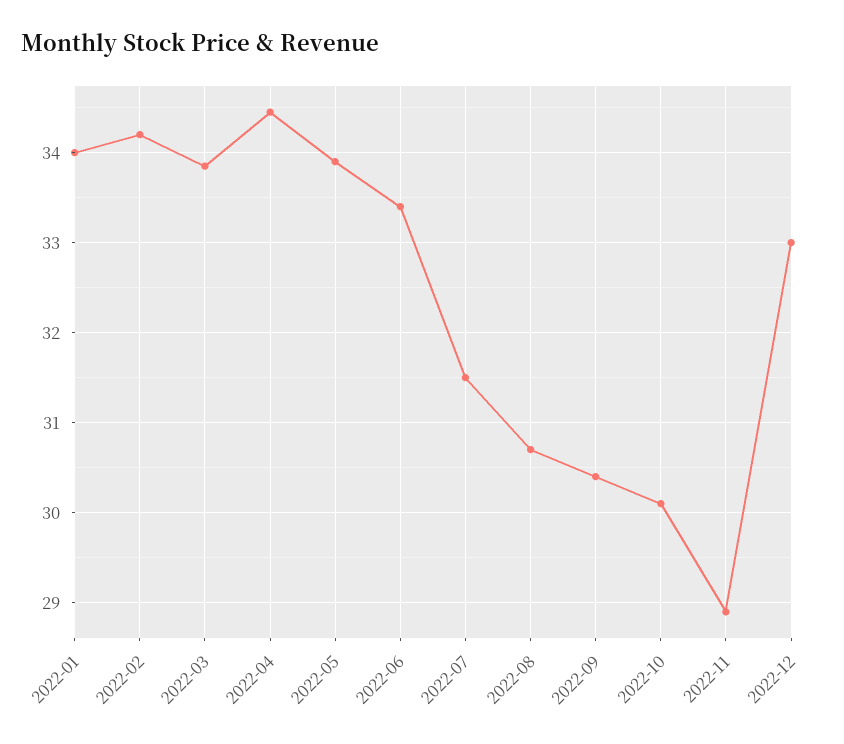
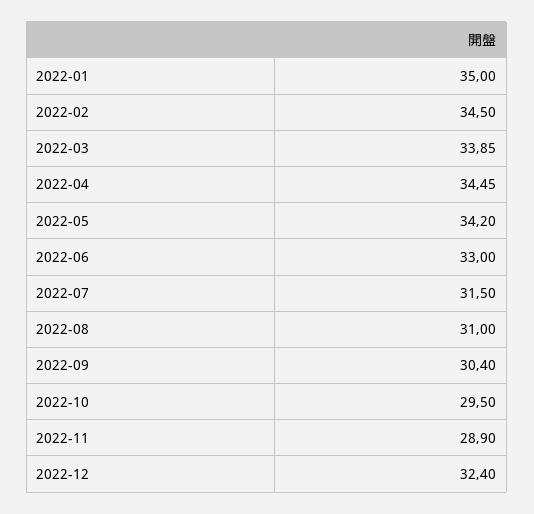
2022-01: 34 -> 35
2022-02: 34.2 -> 34.5
2022-05: 33.9 -> 34.2
2022-06: 33.4 -> 33
2022-08: 30.7 -> 31
2022-10: 30.1 -> 29.5
2022-12: 33 -> 32.4

